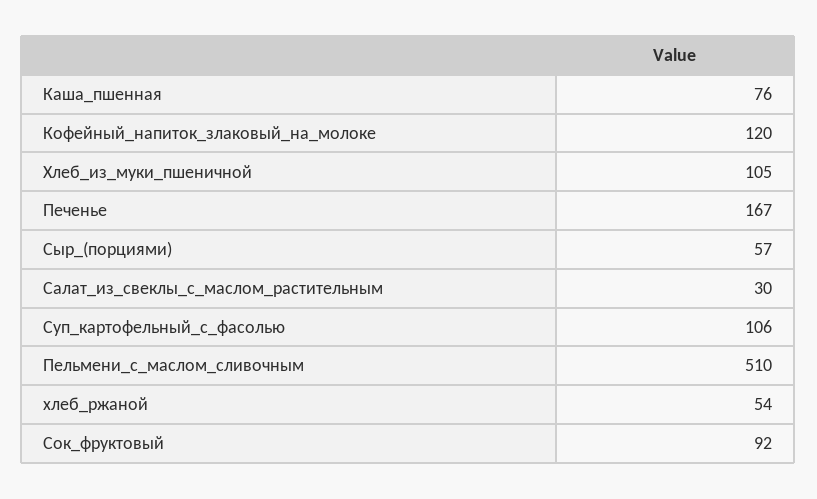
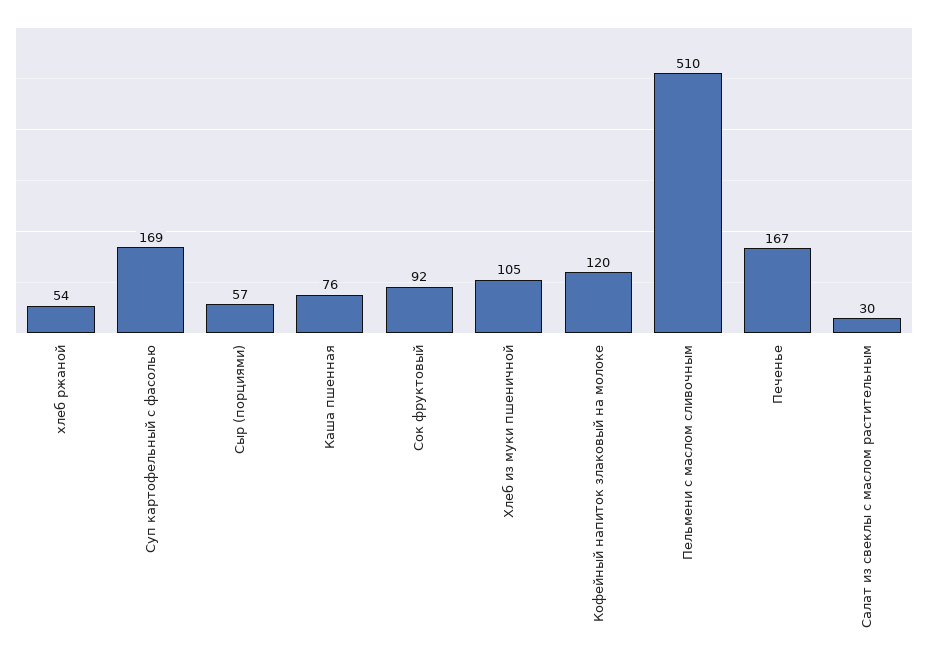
Суп_картофельный_с_фасолью: 106 -> 169

